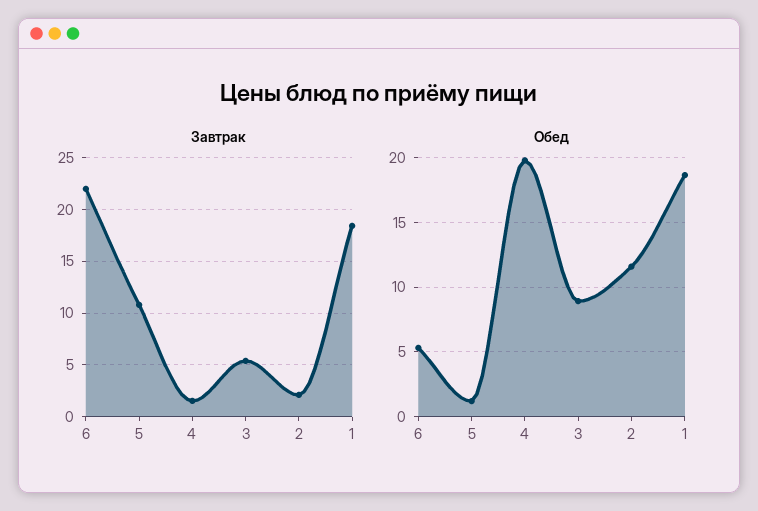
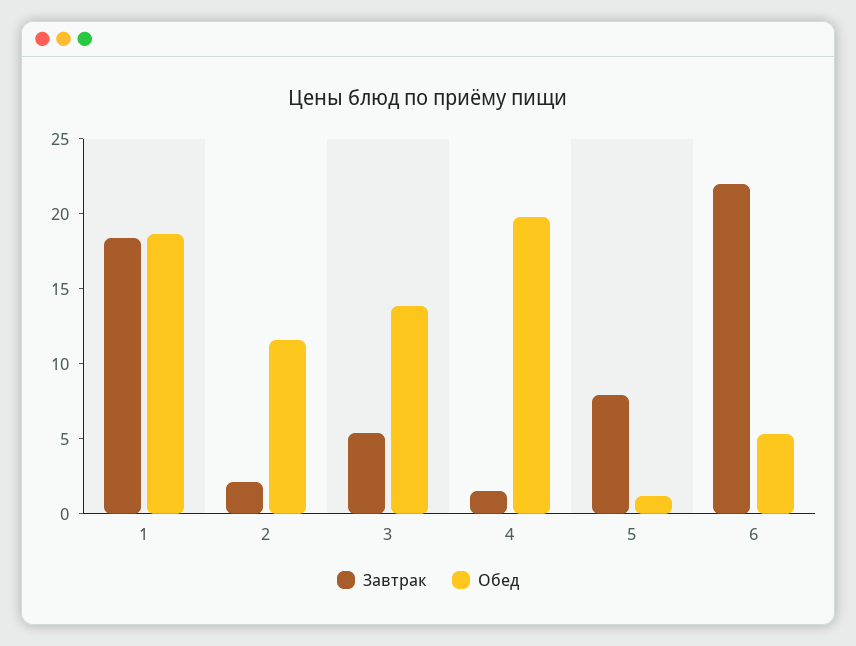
Завтрак, 5: 11 -> 8
Обед, 3: 9 -> 14

